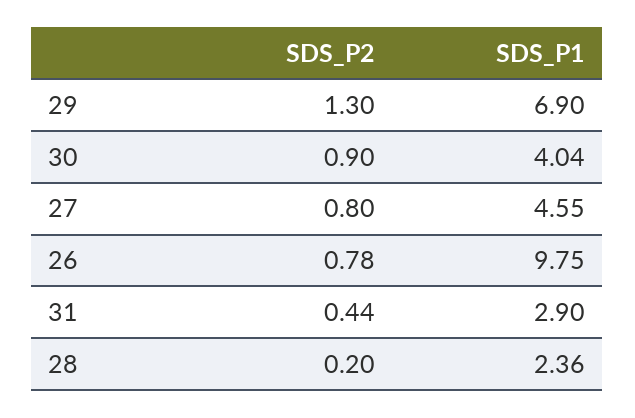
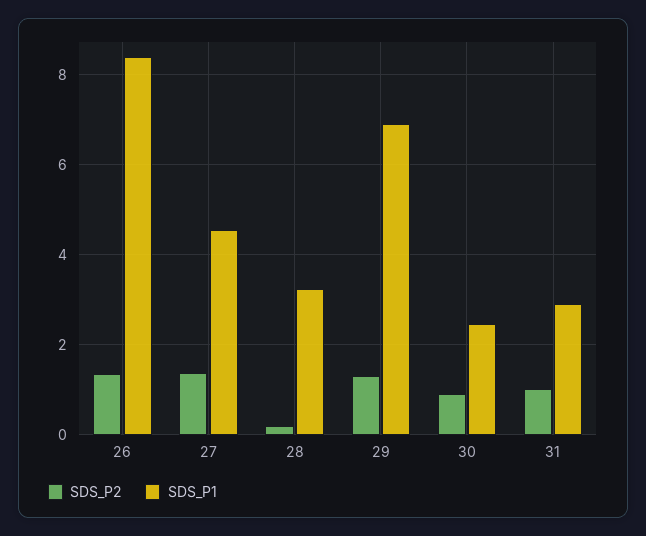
SDS_P1, 30: 4.04 -> 2.4
SDS_P2, 27: 0.8 -> 1.4
SDS_P2, 26: 0.78 -> 1.4
SDS_P1, 26: 9.75 -> 8.4
SDS_P2, 31: 0.44 -> 1
SDS_P1, 28: 2.36 -> 3.2

